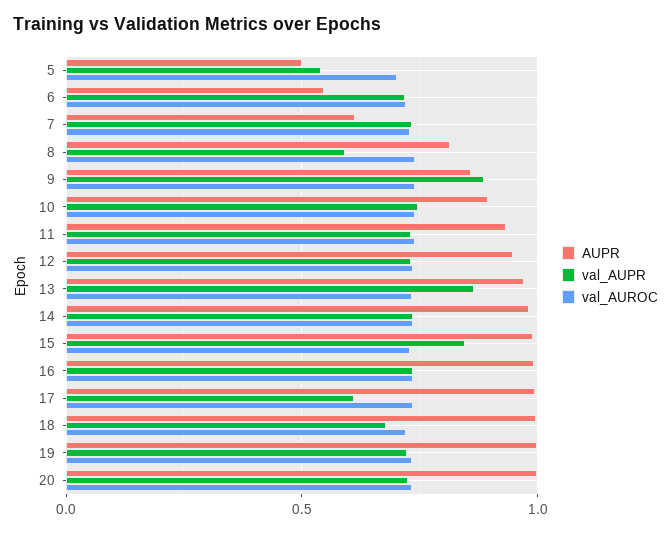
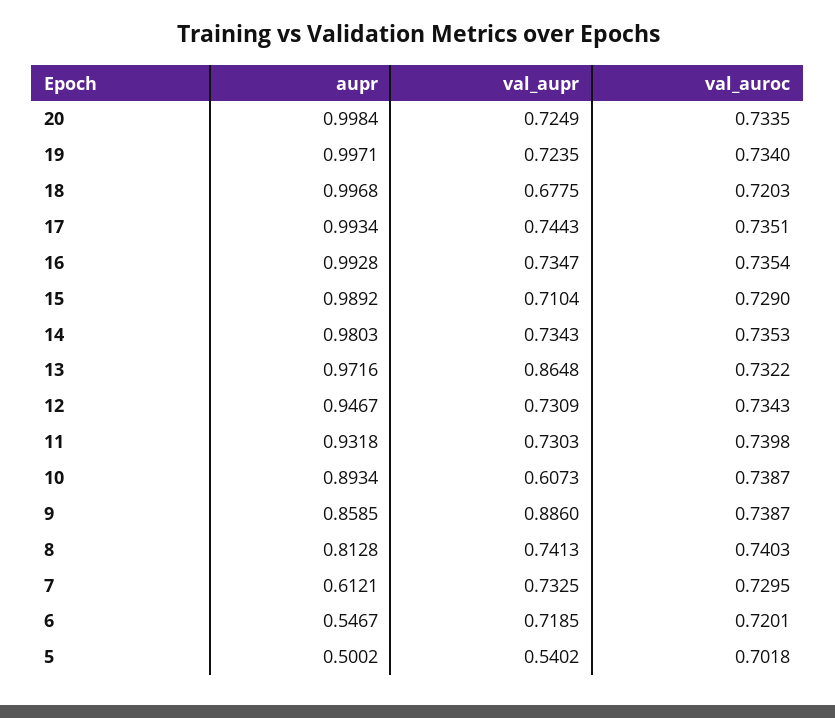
val_AUPR, 8: 0.6 -> 0.7413
val_AUPR, 10: 0.75 -> 0.6073
val_AUPR, 15: 0.85 -> 0.7104
val_AUPR, 17: 0.6 -> 0.7443

